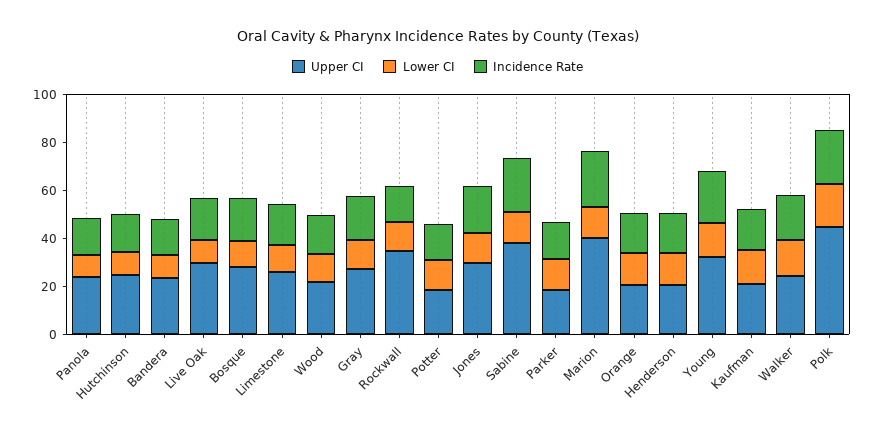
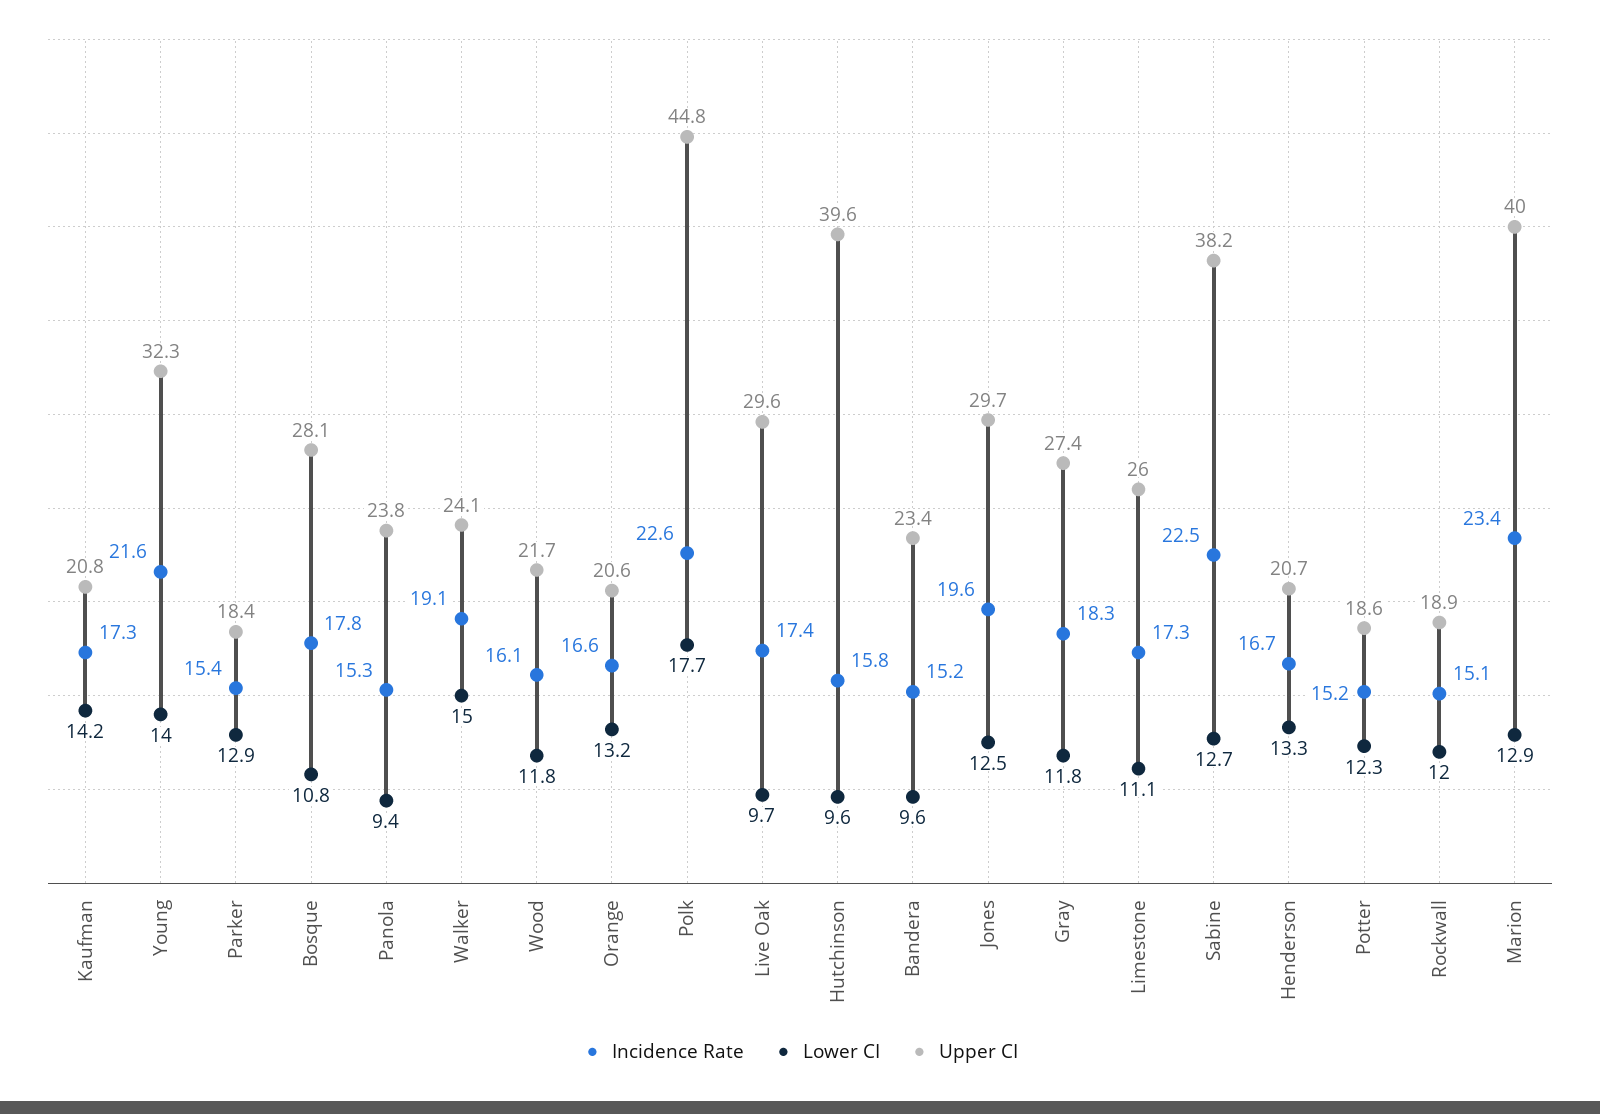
Upper CI, Hutchinson: 25 -> 39.6
Upper CI, Rockwall: 35 -> 18.9

